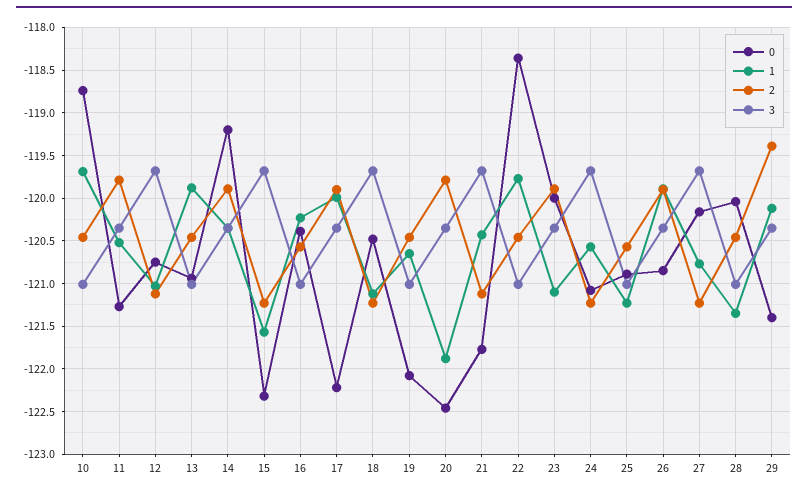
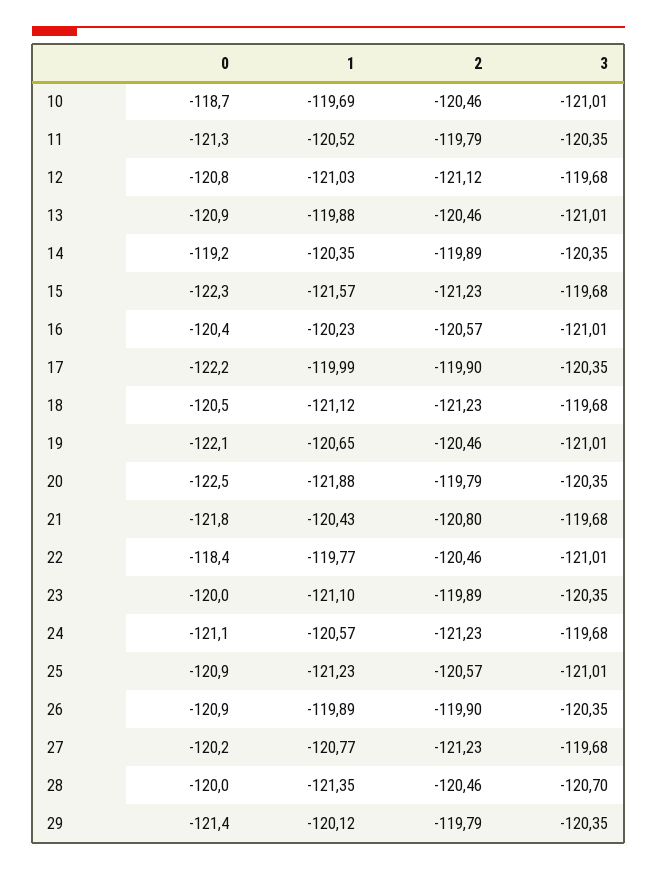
2, 21: -121.1 -> -120.8
3, 28: -121 -> -120.7
2, 29: -119.4 -> -119.79

